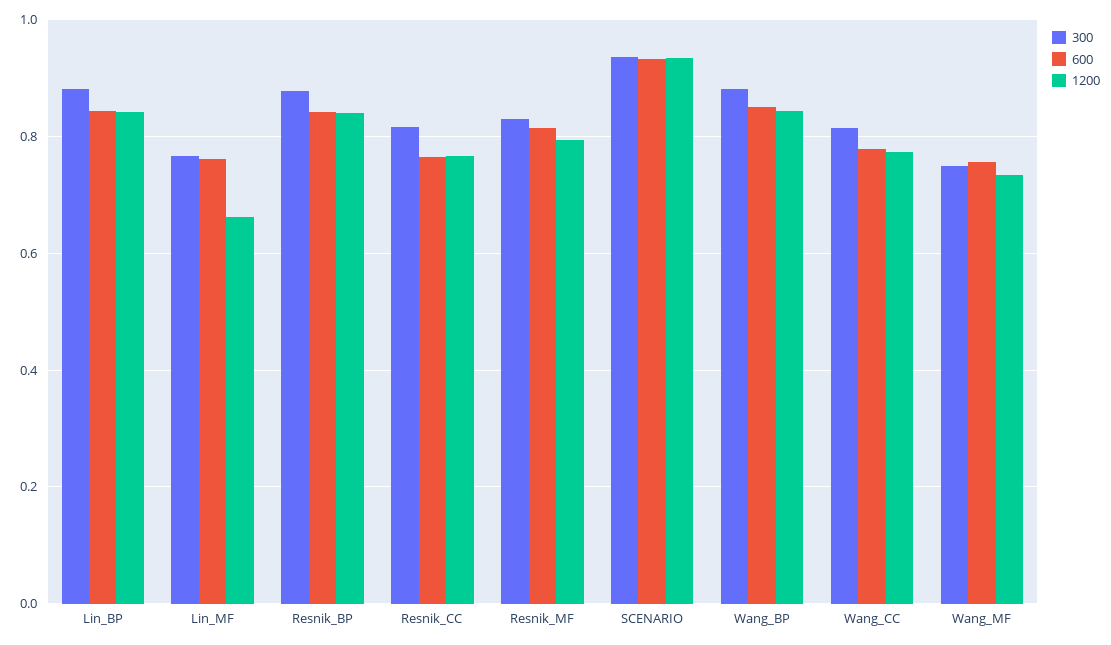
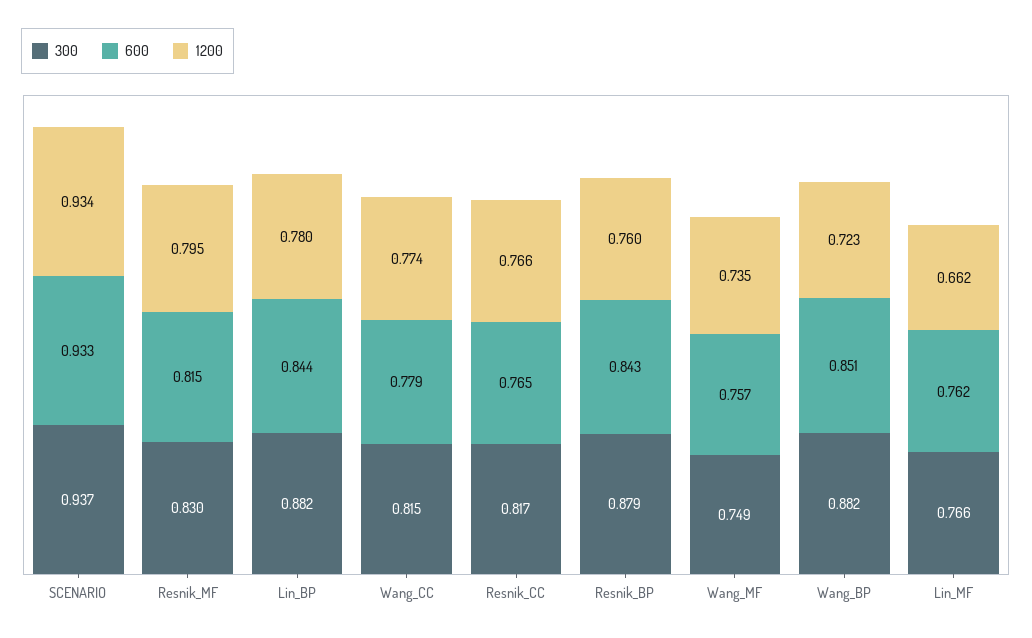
1200, Lin_BP: 0.84 -> 0.78
1200, Resnik_BP: 0.84 -> 0.76
1200, Wang_BP: 0.84 -> 0.723

